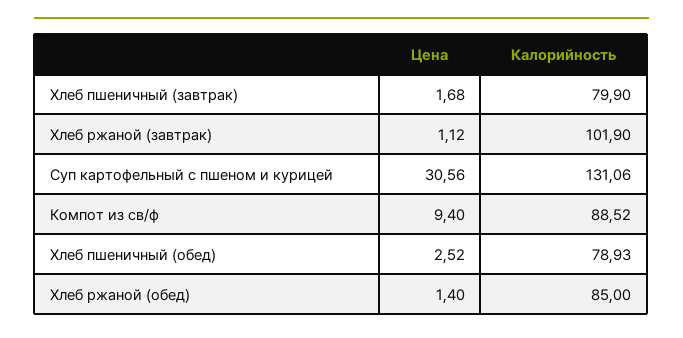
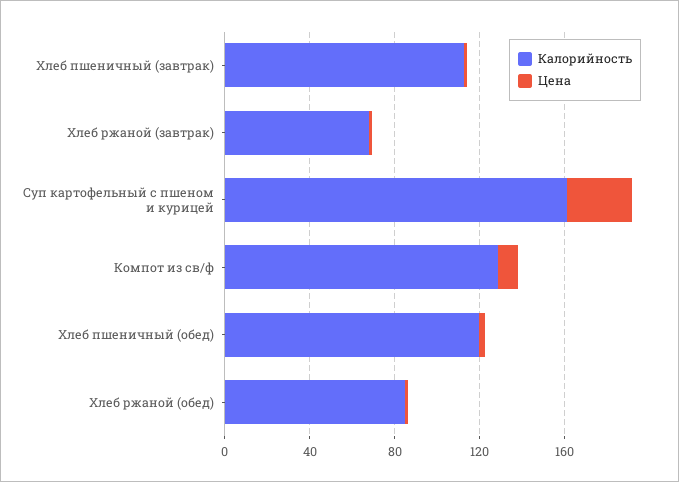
Калорийность, Хлеб пшеничный (завтрак): 79.9 -> 110
Калорийность, Хлеб ржаной (завтрак): 101.9 -> 70
Калорийность, Суп картофельный с пшеном и курицей: 131.06 -> 160
Калорийность, Компот из св/ф: 88.52 -> 130
Калорийность, Хлеб пшеничный (обед): 78.93 -> 120

